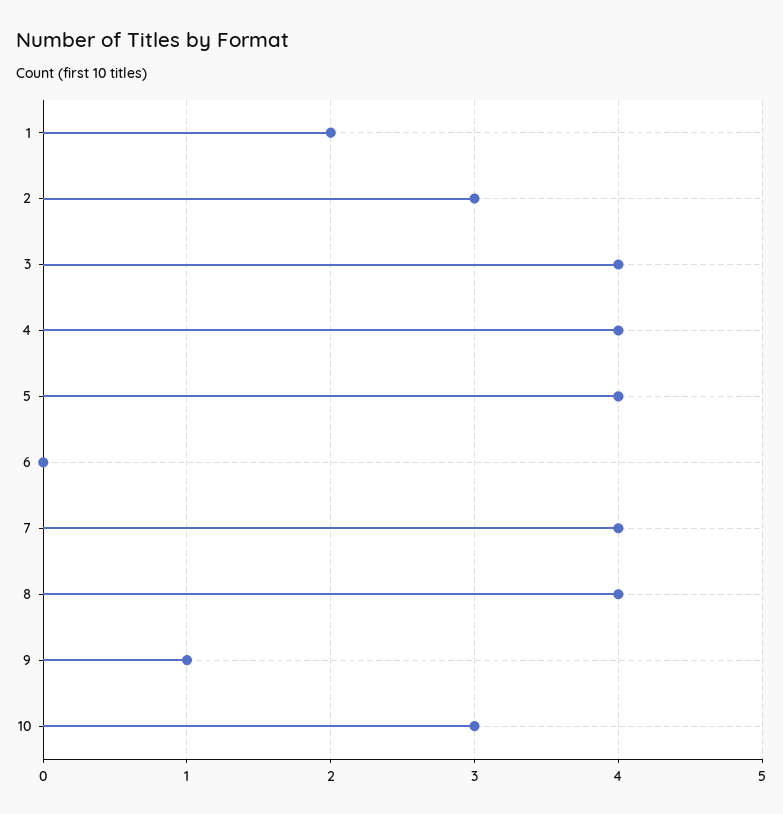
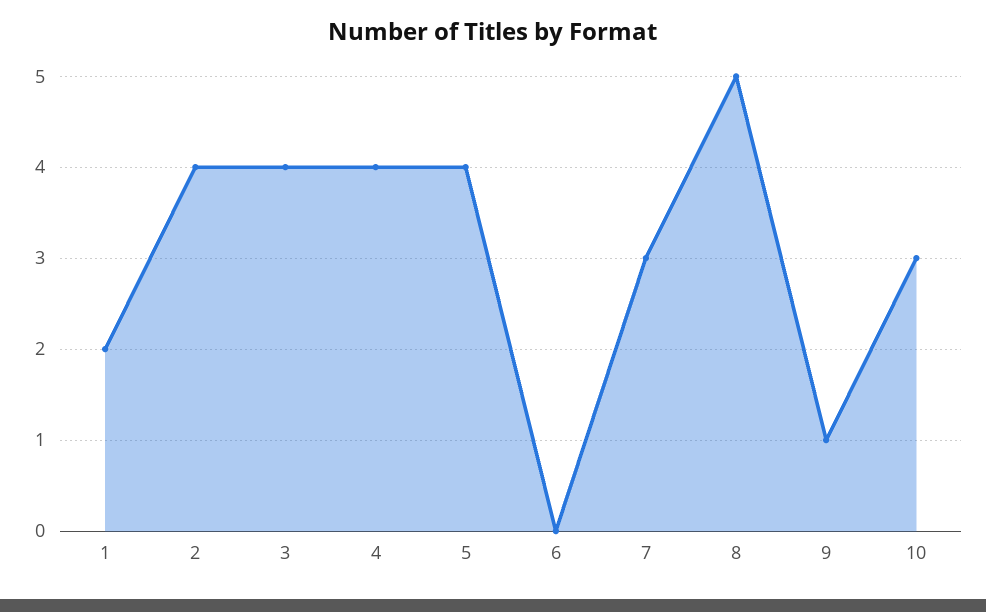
2: 3 -> 4
7: 4 -> 3
8: 4 -> 5

